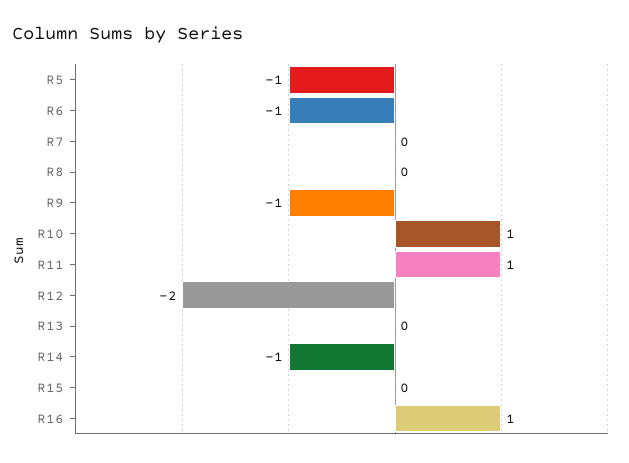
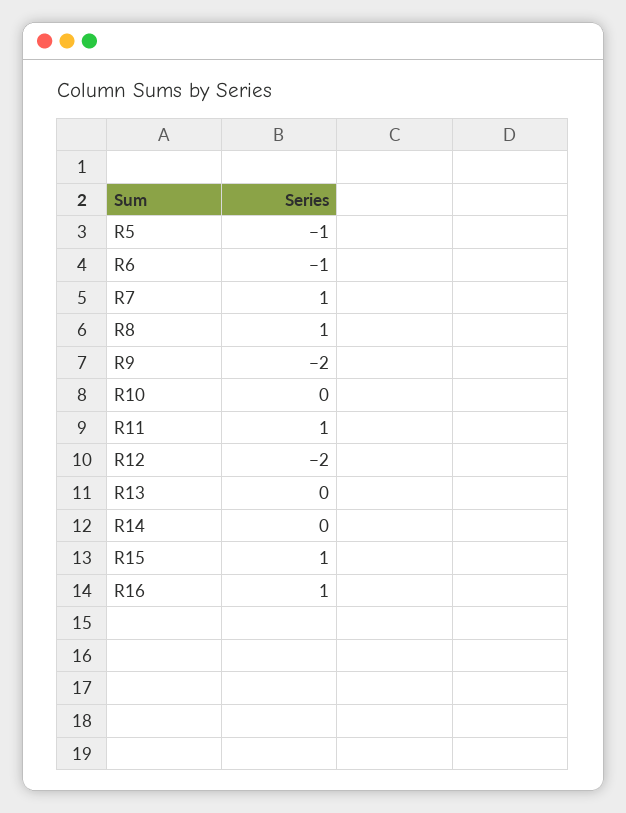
R7: 0 -> 1
R8: 0 -> 1
R9: -1 -> -2
R10: 1 -> 0
R14: -1 -> 0
R15: 0 -> 1

